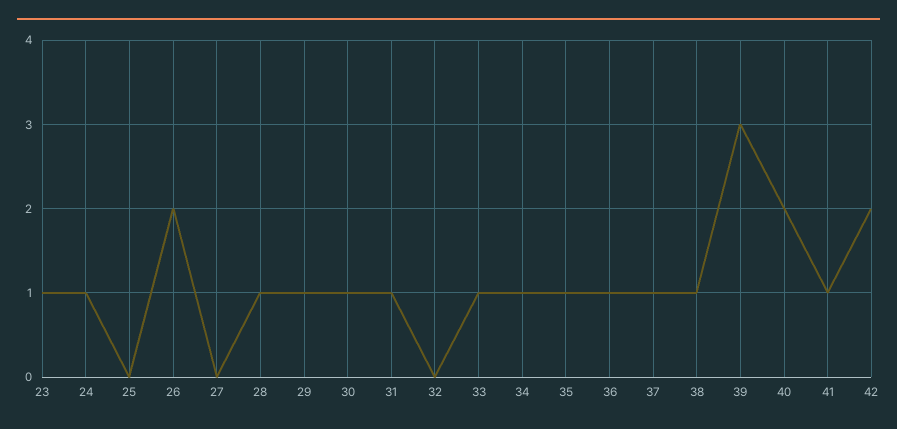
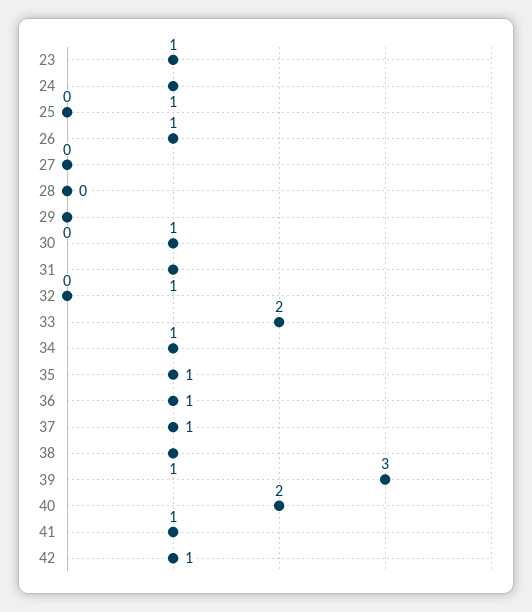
26: 2 -> 1
28: 1 -> 0
29: 1 -> 0
33: 1 -> 2
42: 2 -> 1

